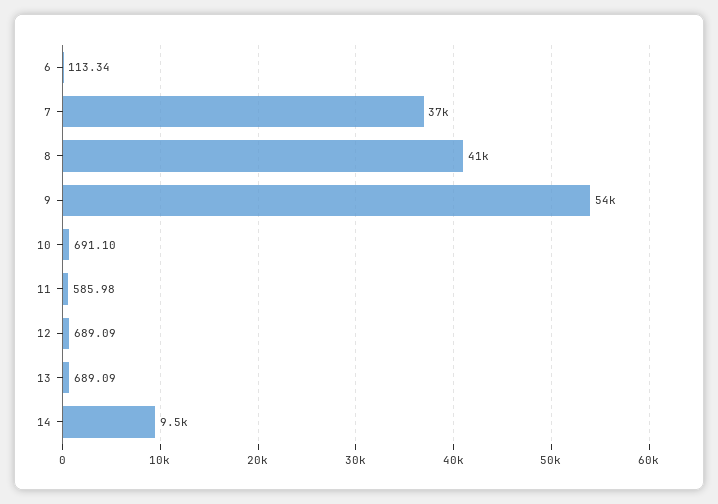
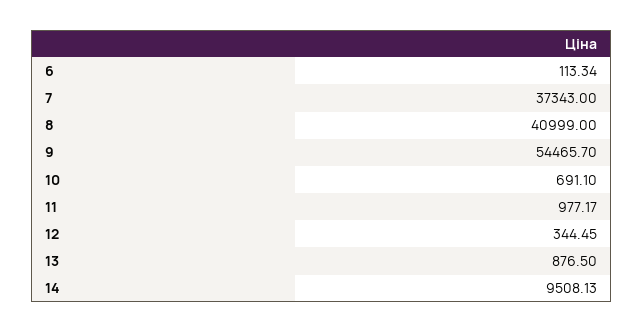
11: 585.98 -> 977.17
12: 689.09 -> 344.45
13: 689.09 -> 876.5

